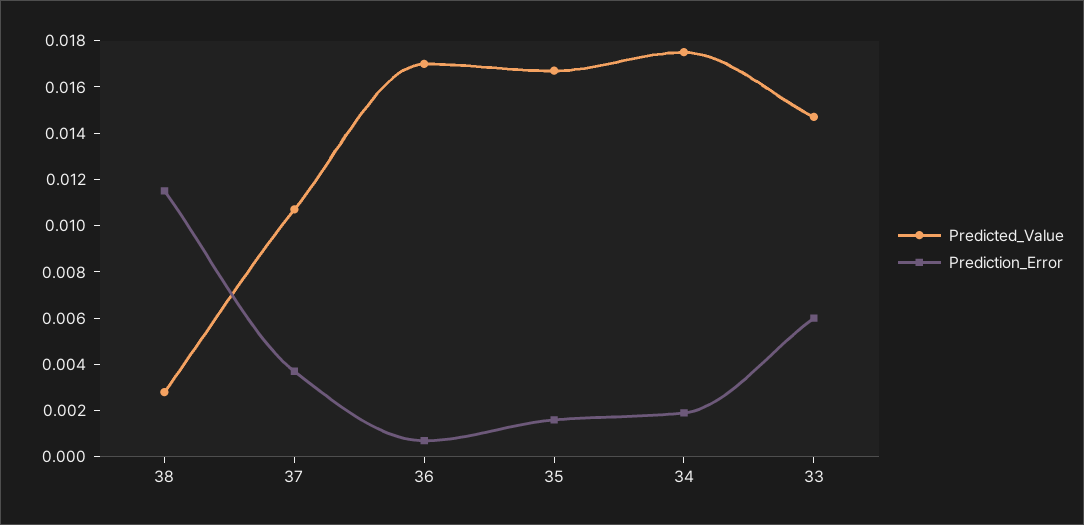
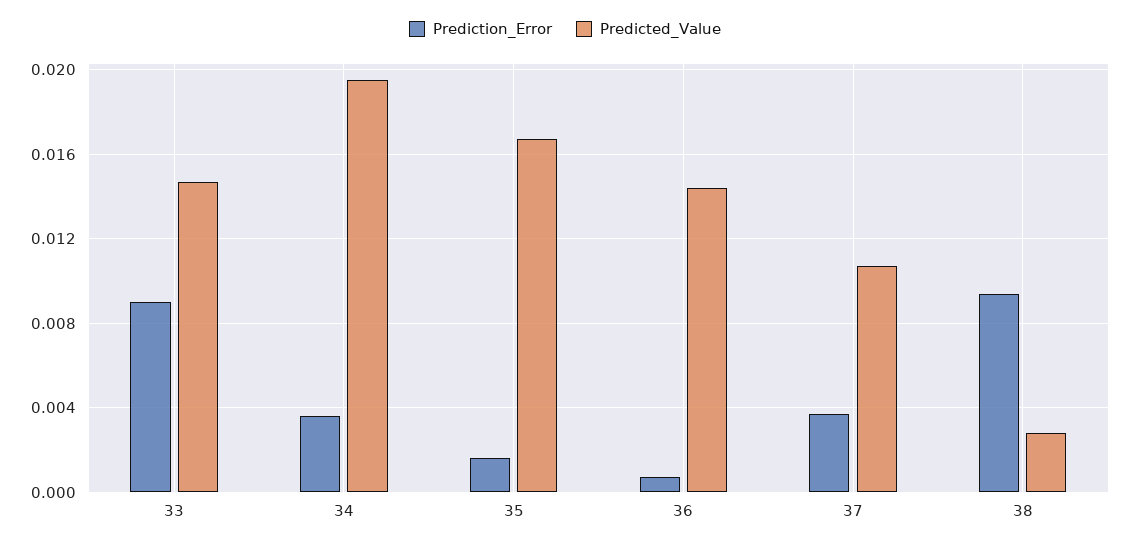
Prediction_Error, 38: 0.0115 -> 0.0095
Predicted_Value, 36: 0.017 -> 0.0145
Predicted_Value, 34: 0.0175 -> 0.0195
Prediction_Error, 34: 0.002 -> 0.0035
Prediction_Error, 33: 0.006 -> 0.009

